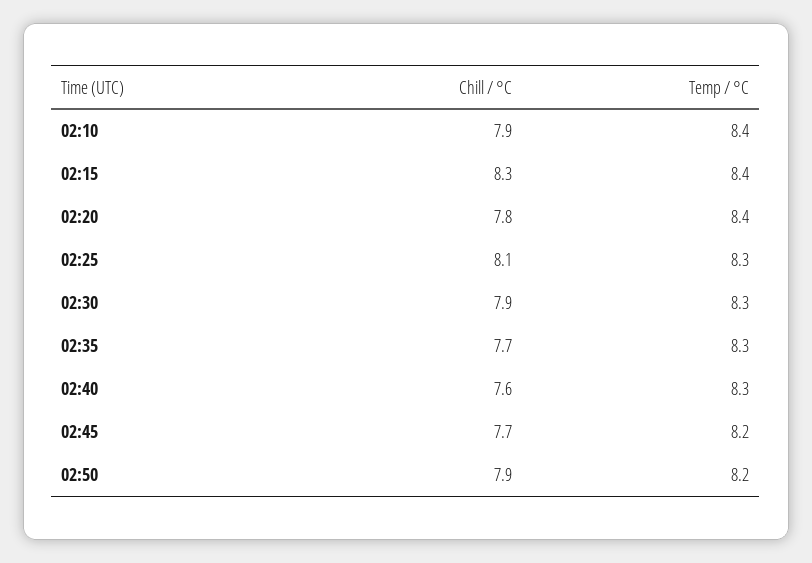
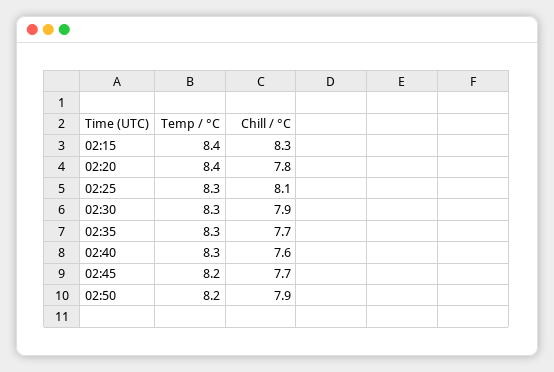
Chill / °C, 02:10: 7.9 -> none
Temp / °C, 02:10: 8.4 -> none

